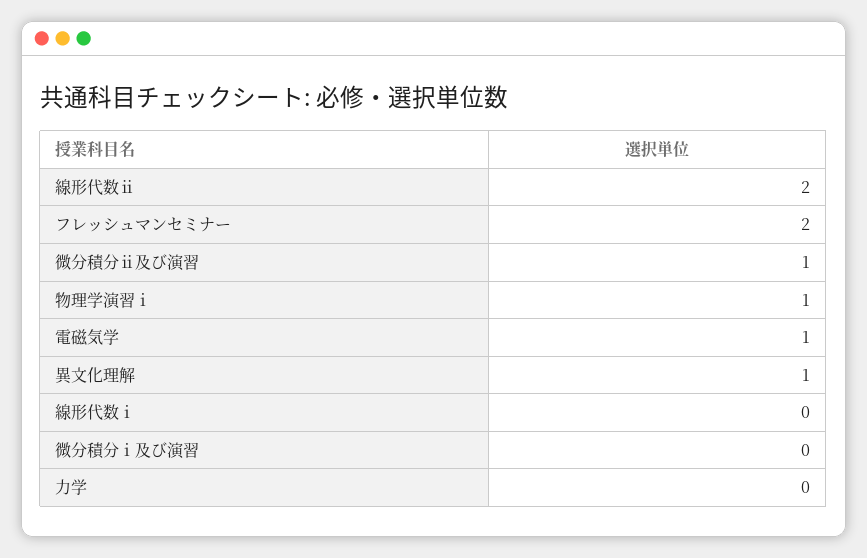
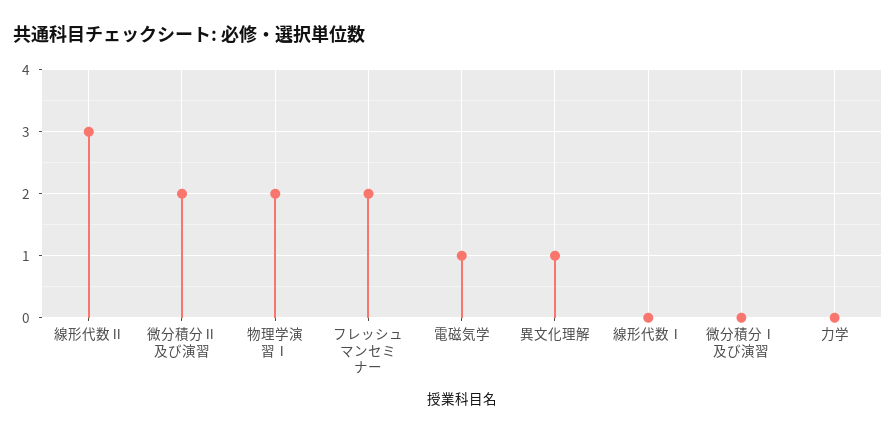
線形代数ⅱ: 2 -> 3
微分積分ⅱ及び演習: 1 -> 2
物理学演習ⅰ: 1 -> 2

